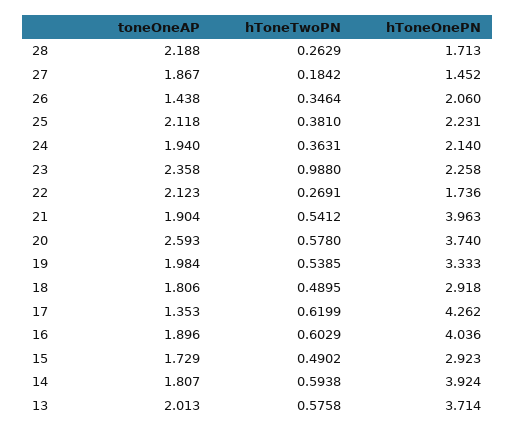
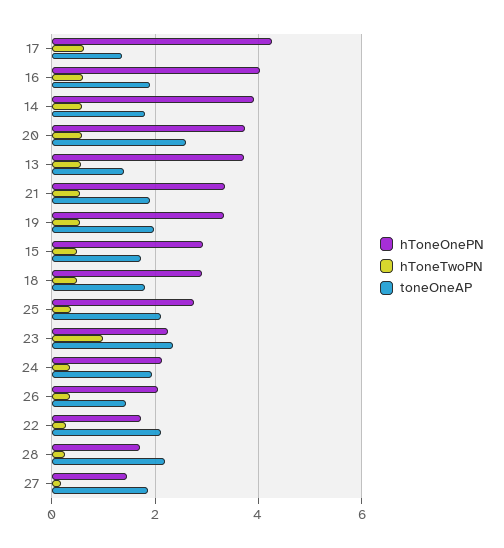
hToneOnePN, 25: 2.231 -> 2.8
hToneOnePN, 21: 3.963 -> 3.4
toneOneAP, 13: 2.013 -> 1.4

